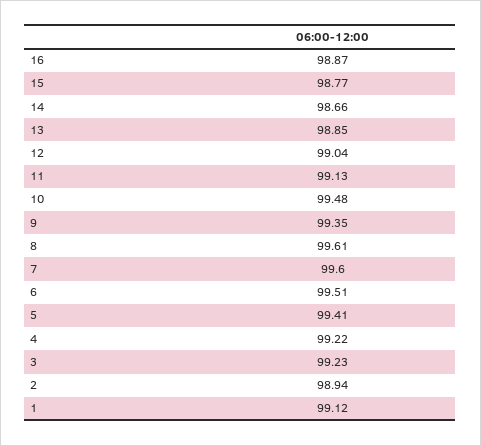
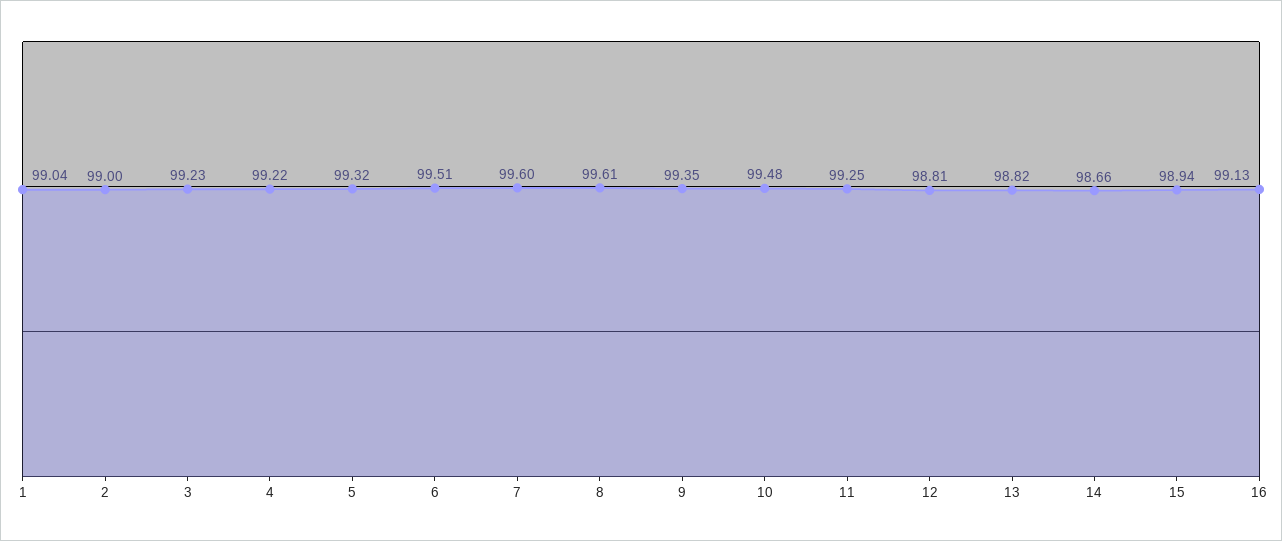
16: 98.87 -> 99.13
15: 98.77 -> 98.94
13: 98.85 -> 98.82
12: 99.04 -> 98.81
11: 99.13 -> 99.25
5: 99.41 -> 99.32
2: 98.94 -> 99
1: 99.12 -> 99.04

